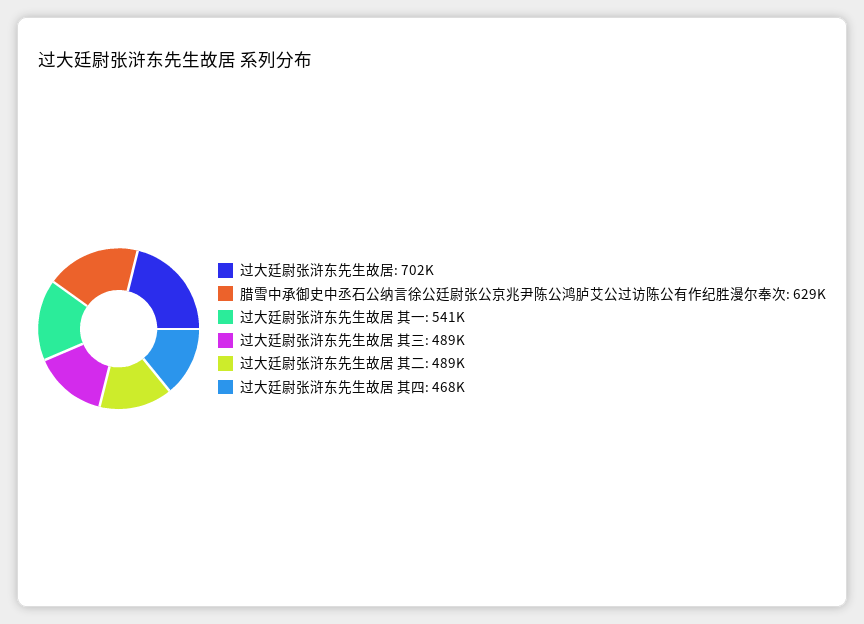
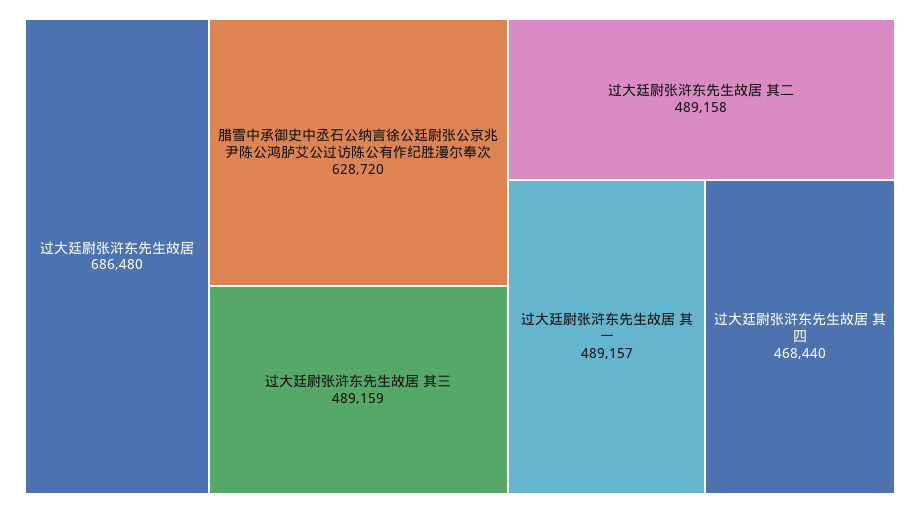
过大廷尉张浒东先生故居: 702000 -> 686480
过大廷尉张浒东先生故居 其一: 541000 -> 489157

